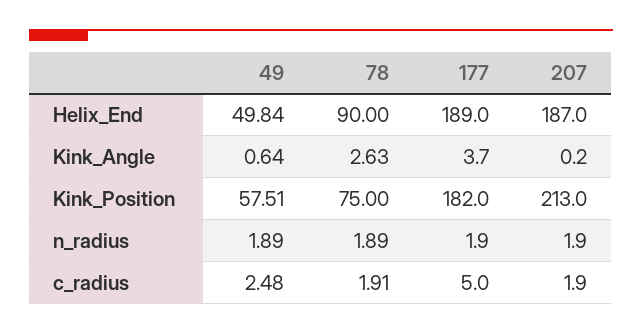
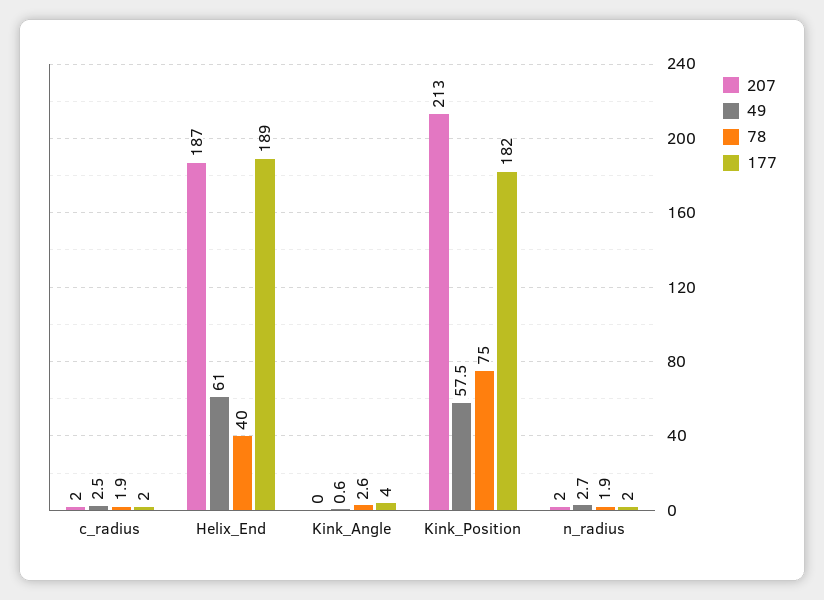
49, Helix_End: 49.84 -> 61
78, Helix_End: 90 -> 40
49, n_radius: 1.89 -> 2.7
177, c_radius: 5 -> 2

